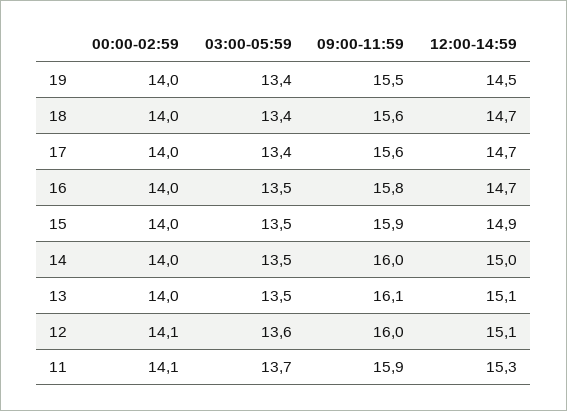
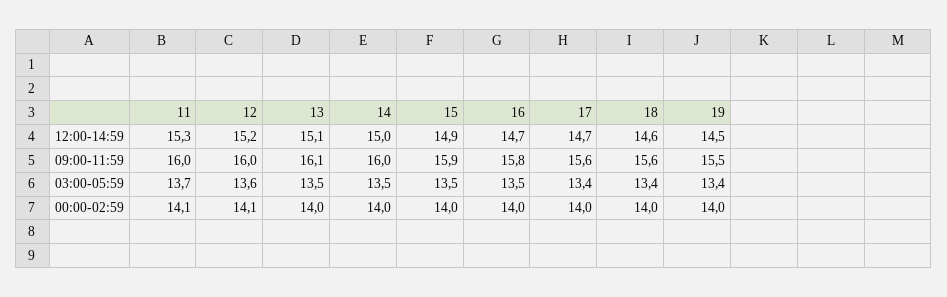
12:00-14:59, 18: 14.7 -> 14.6
12:00-14:59, 12: 15.1 -> 15.2
09:00-11:59, 11: 15.9 -> 16

